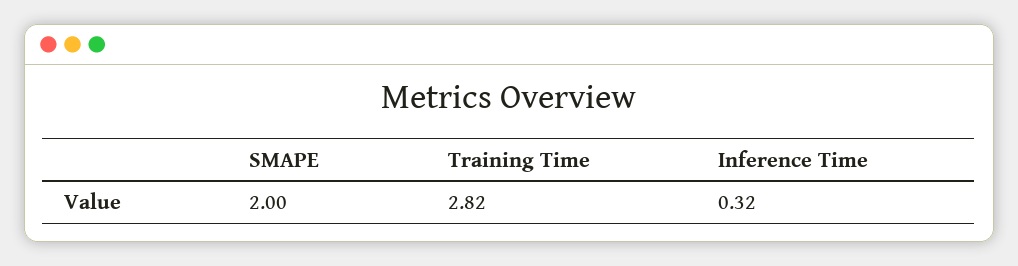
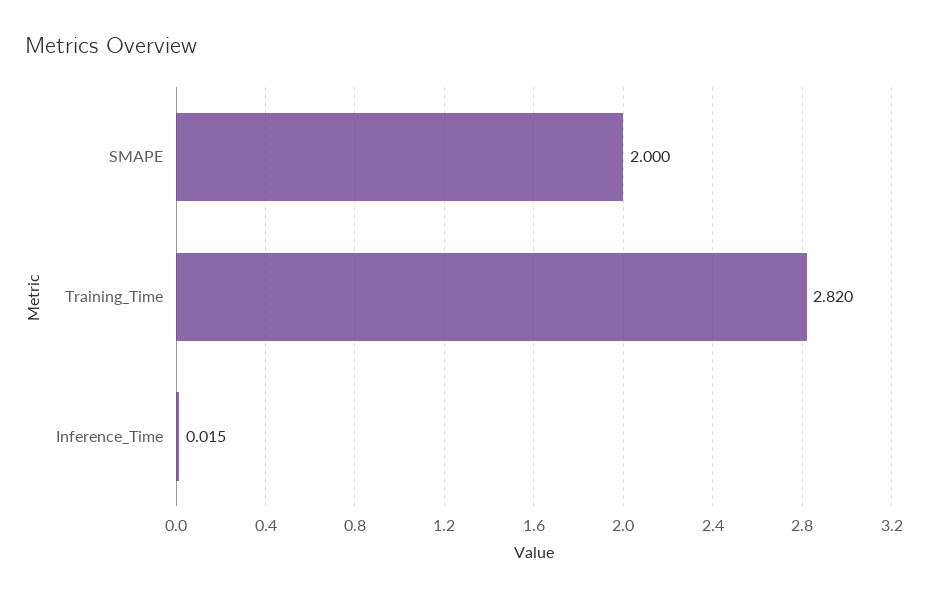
Inference Time: 0.32 -> 0.015

